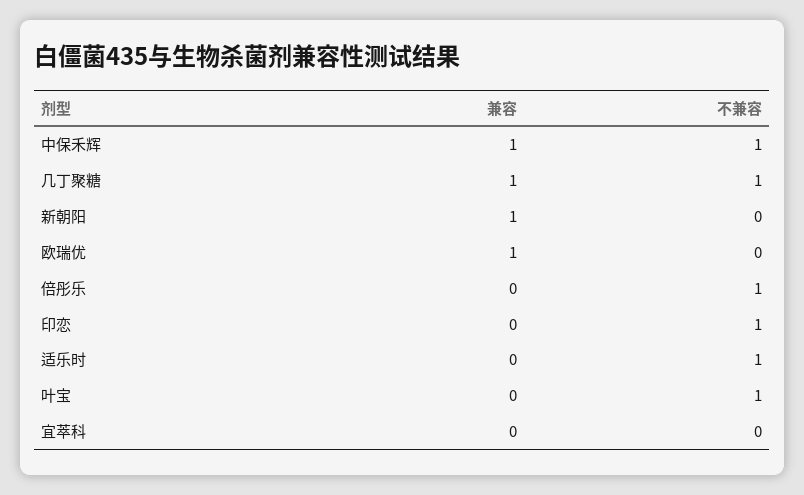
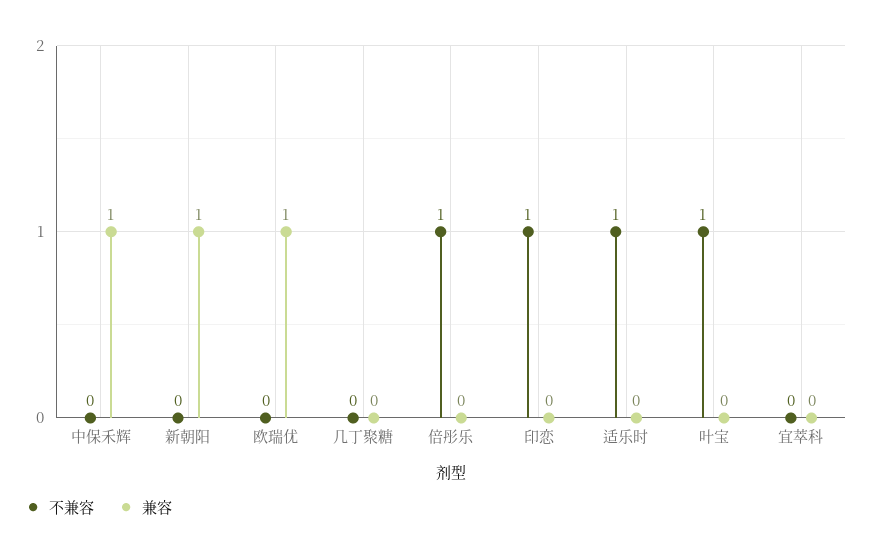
不兼容, 中保禾辉: 1 -> 0
兼容, 几丁聚糖: 1 -> 0
不兼容, 几丁聚糖: 1 -> 0

